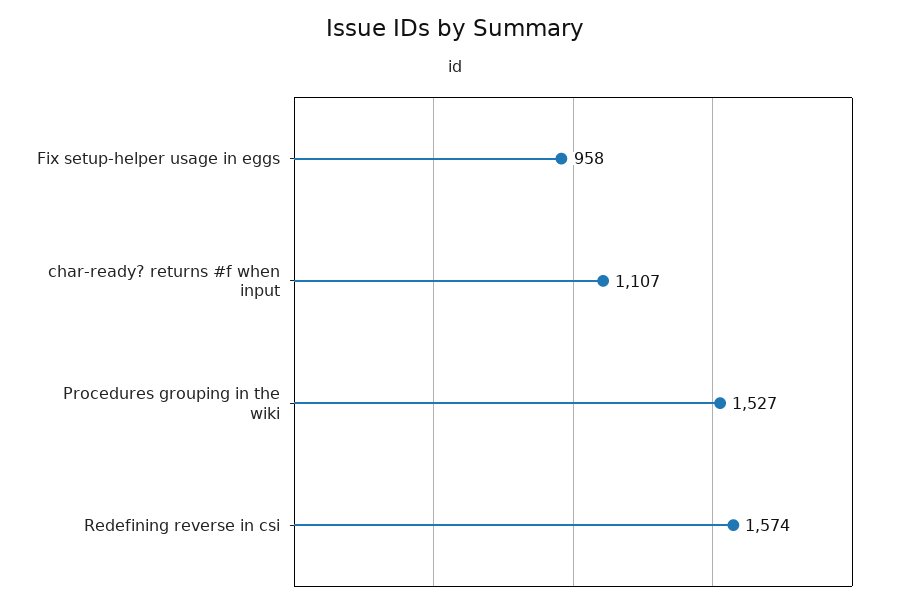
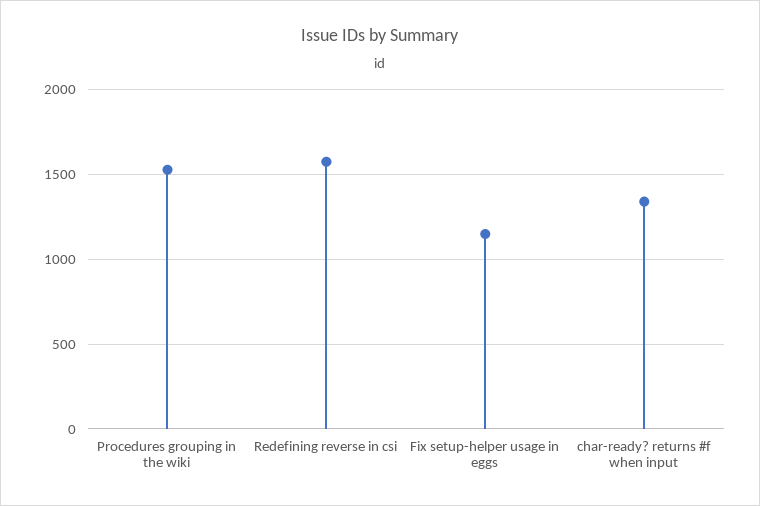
Fix setup-helper usage in eggs: 958 -> 1150
char-ready? returns #f when input: 1107 -> 1350

